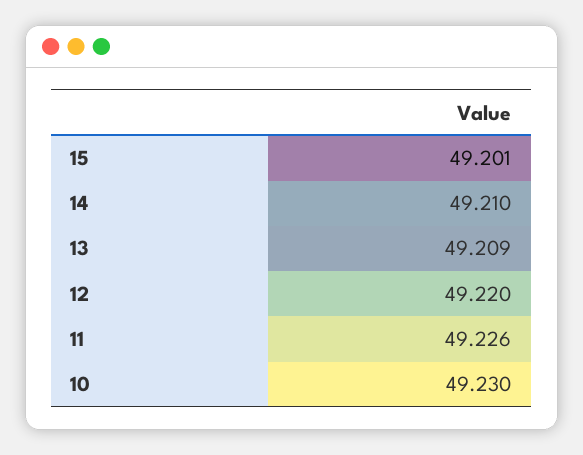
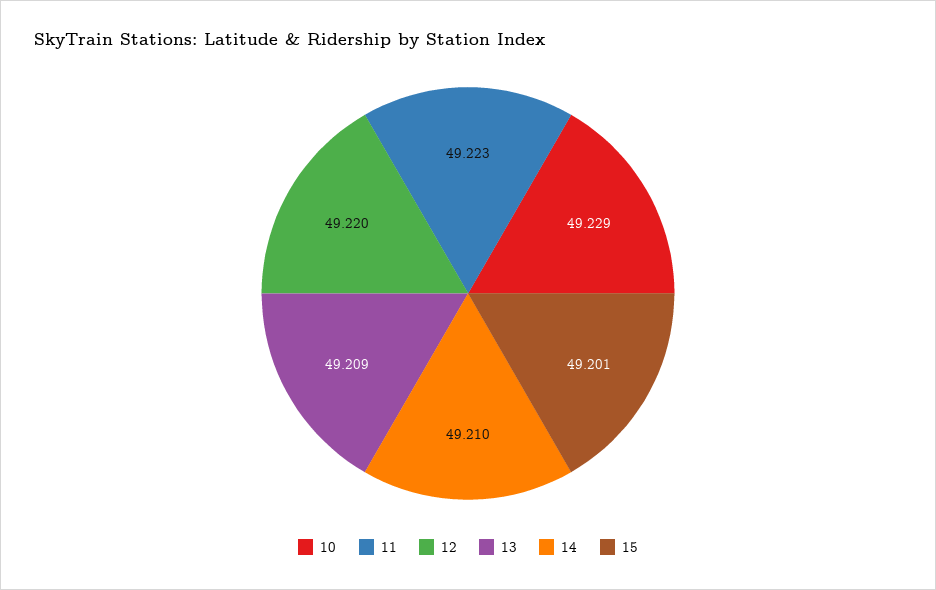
11: 49.226 -> 49.223
10: 49.23 -> 49.229

